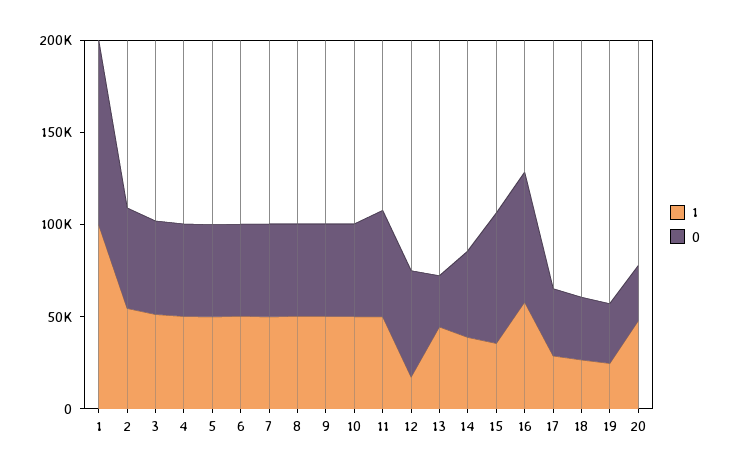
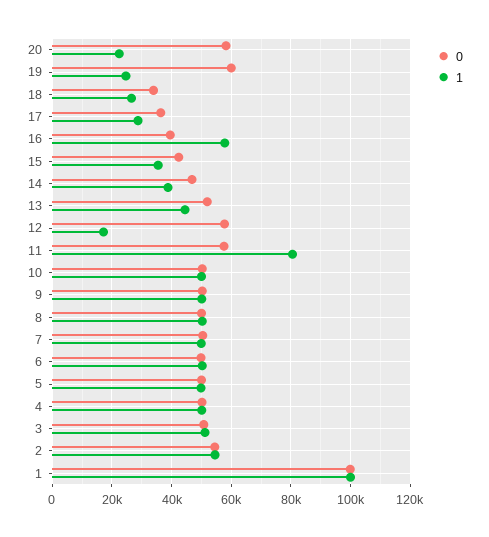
1, 11: 50000 -> 80000
0, 13: 30000 -> 52500
0, 15: 70000 -> 42500
0, 16: 70000 -> 40000
0, 19: 30000 -> 60000
1, 20: 50000 -> 22500
0, 20: 30000 -> 57500

